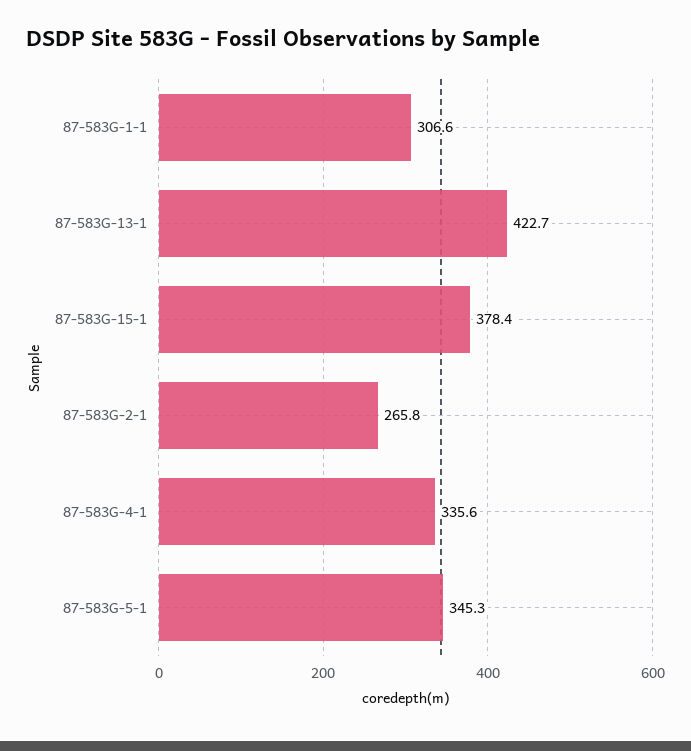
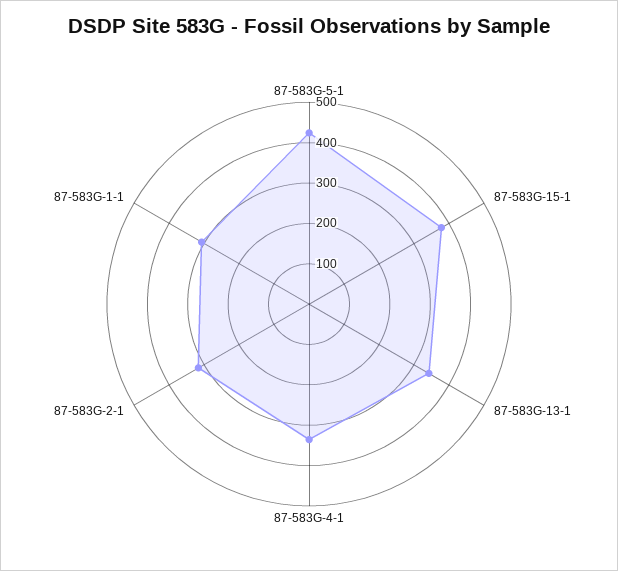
87-583G-13-1: 422.7 -> 340
87-583G-2-1: 265.8 -> 320
87-583G-5-1: 345.3 -> 420

